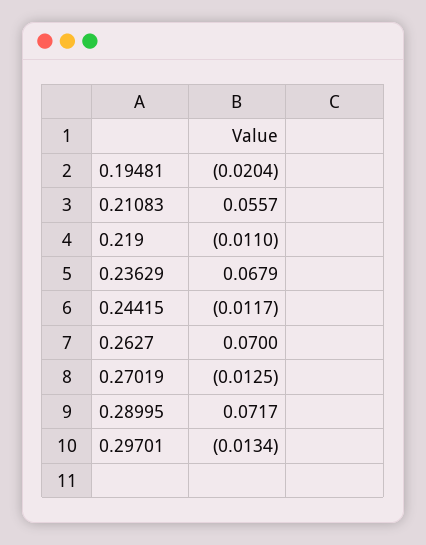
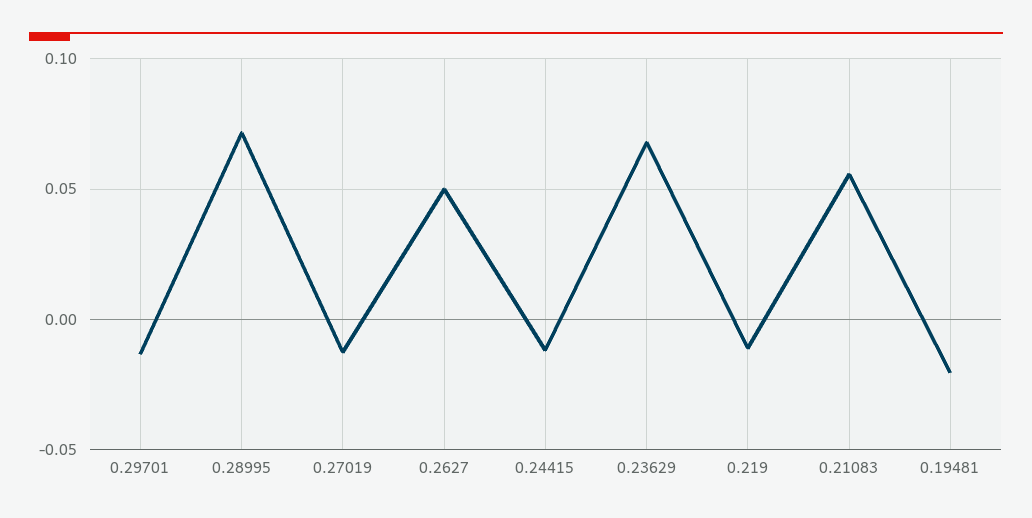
0.2627: 0.07 -> 0.05

